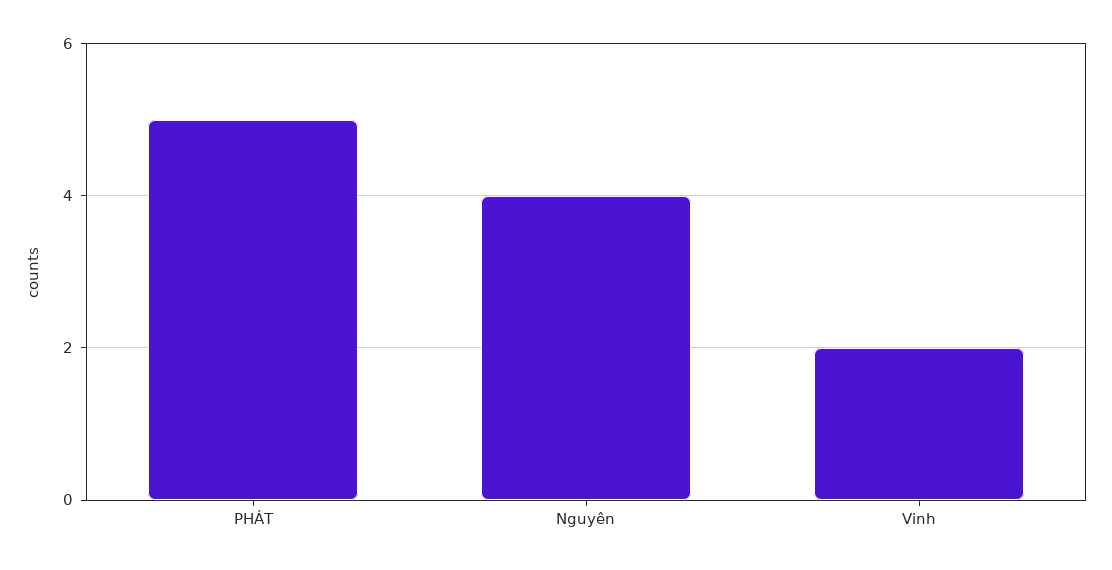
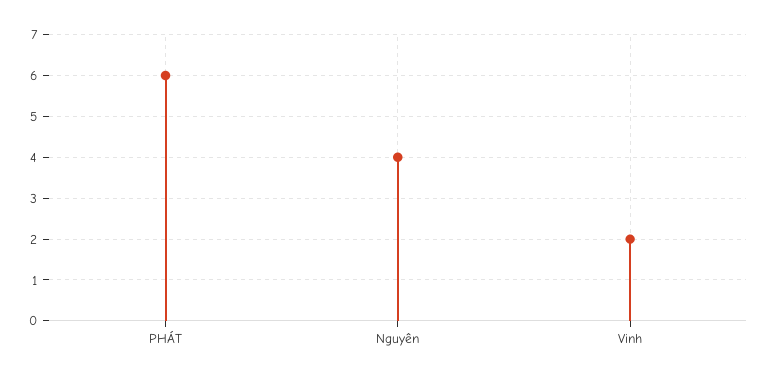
PHÁT: 5 -> 6

